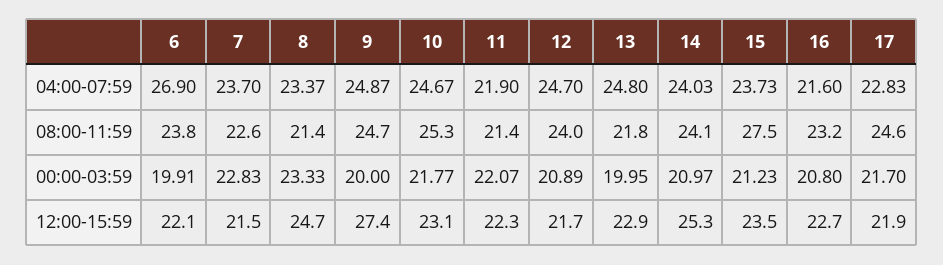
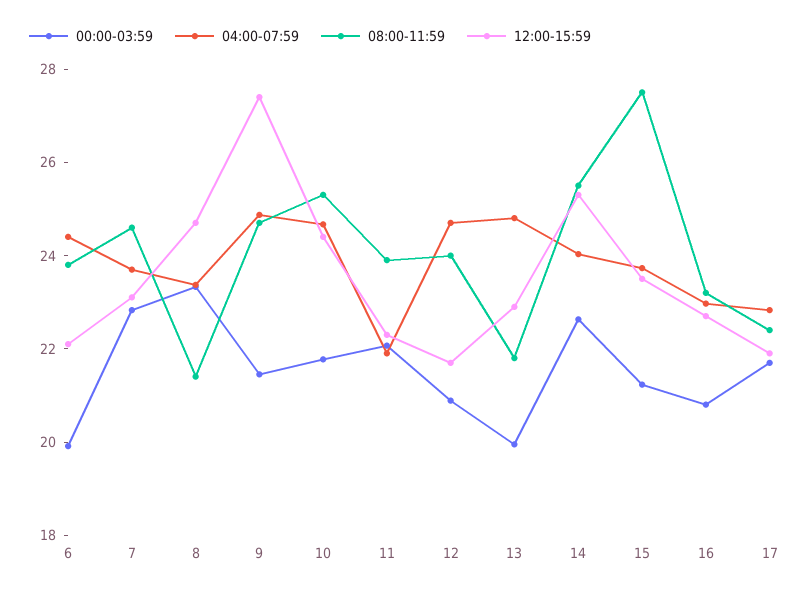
04:00-07:59, 6: 26.9 -> 24.5
04:00-07:59, 16: 21.6 -> 23
08:00-11:59, 7: 22.6 -> 24.5
08:00-11:59, 11: 21.4 -> 24
08:00-11:59, 14: 24.1 -> 25.5
08:00-11:59, 17: 24.6 -> 22.5
00:00-03:59, 9: 20 -> 21.5
00:00-03:59, 14: 20.97 -> 22.5
12:00-15:59, 7: 21.5 -> 23
12:00-15:59, 10: 23.1 -> 24.5

